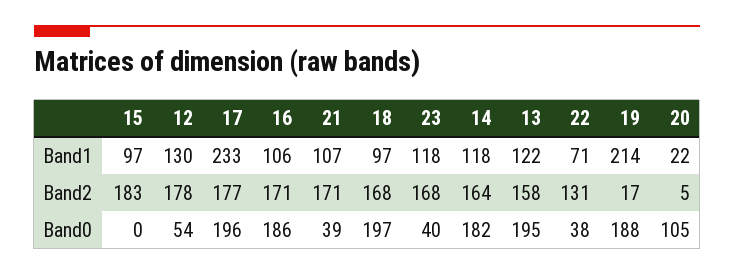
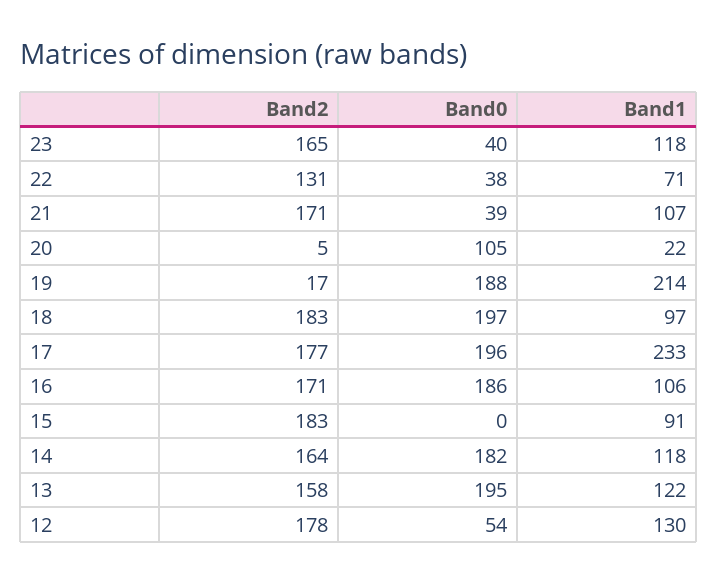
15, Band1: 97 -> 91
18, Band2: 168 -> 183
23, Band2: 168 -> 165

